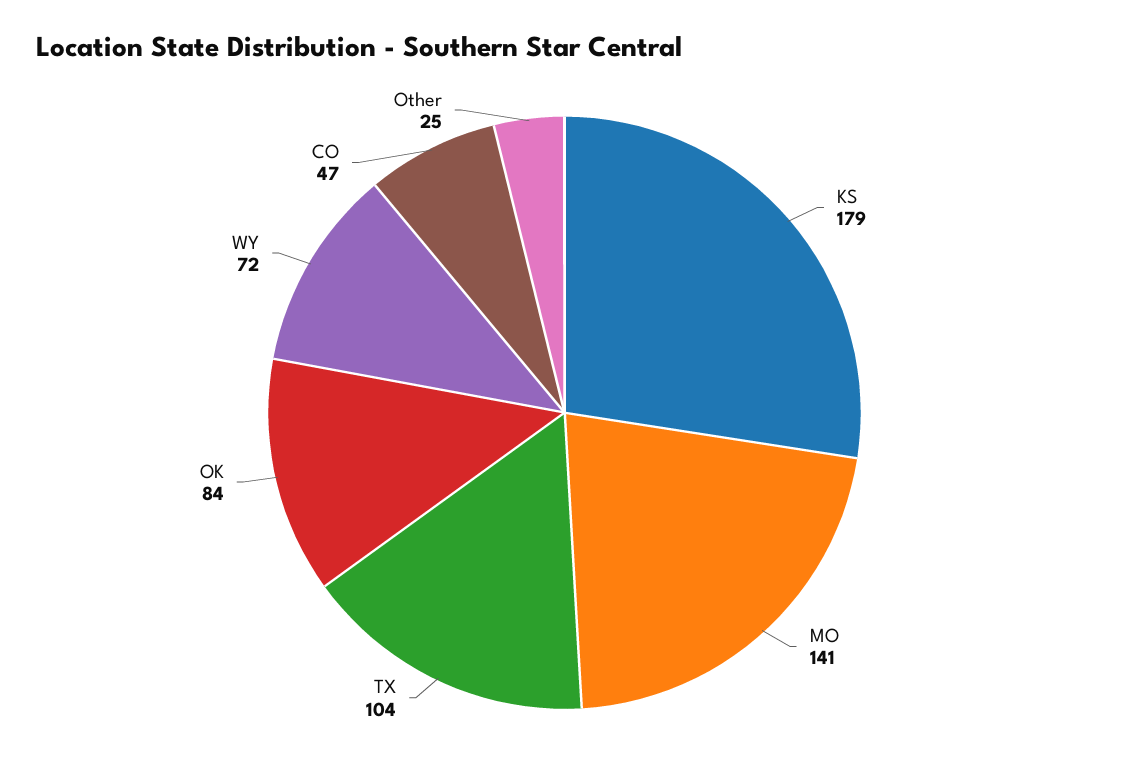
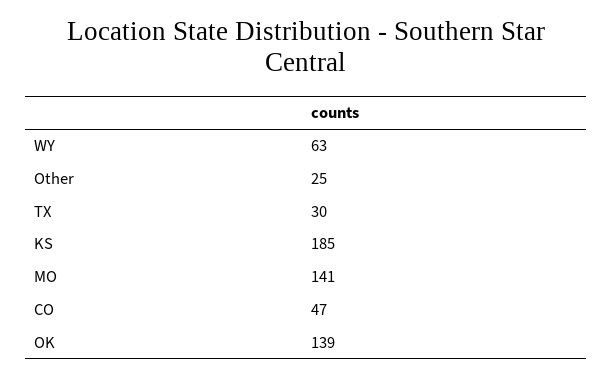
KS: 179 -> 185
TX: 104 -> 30
OK: 84 -> 139
WY: 72 -> 63

